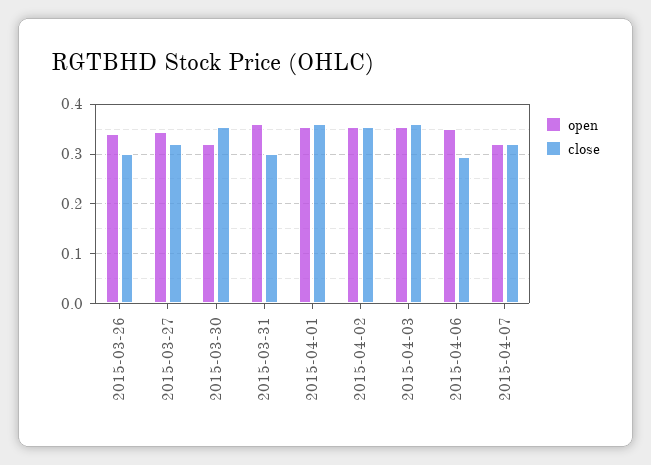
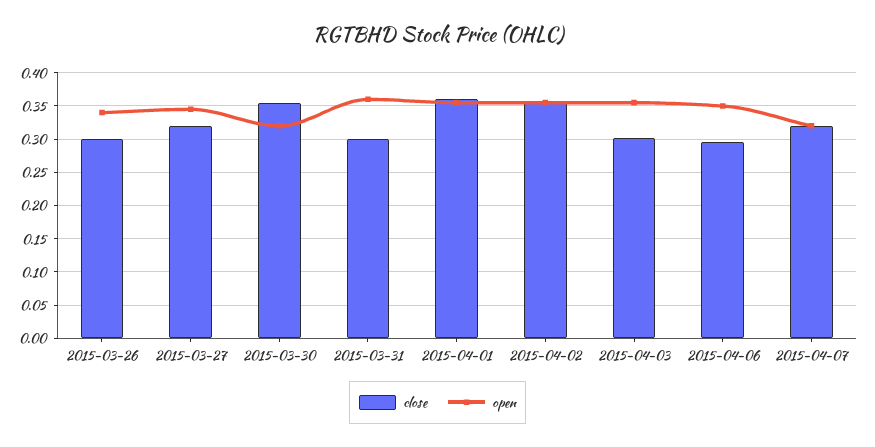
close, 2015-04-03: 0.36 -> 0.3

